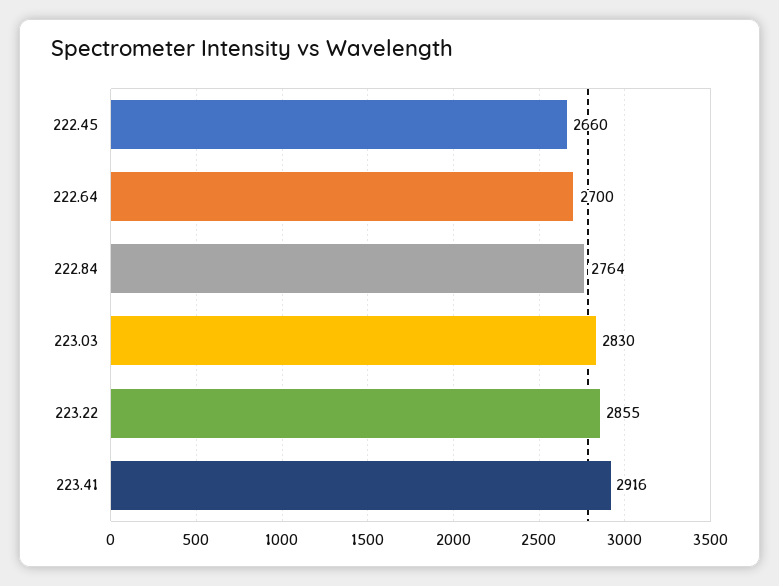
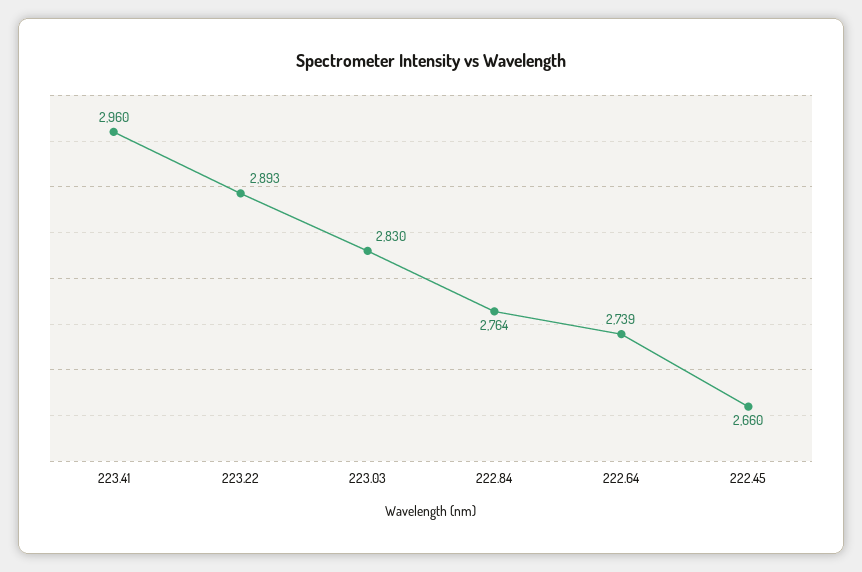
222.64: 2700 -> 2739
223.22: 2855 -> 2893
223.41: 2916 -> 2960

